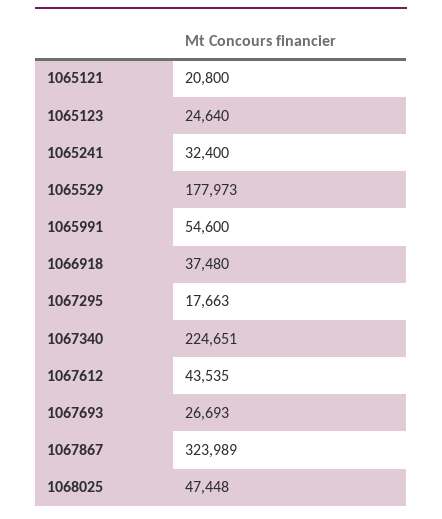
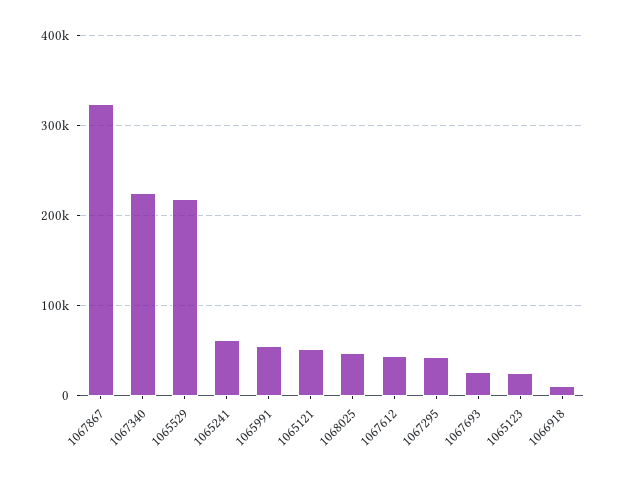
1065121: 20800 -> 50000
1065241: 32400 -> 60000
1065529: 177973 -> 220000
1066918: 37480 -> 10000
1067295: 17663 -> 40000

